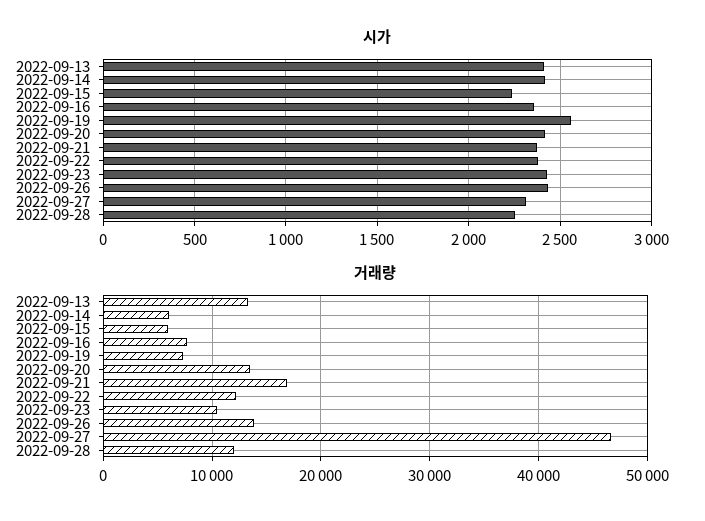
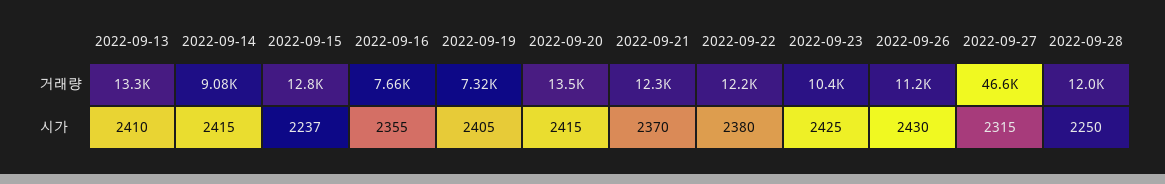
시가, 2022-09-19: 2550 -> 2405
거래량, 2022-09-14: 6000 -> 9080
거래량, 2022-09-15: 6000 -> 12800
거래량, 2022-09-21: 17000 -> 12300
거래량, 2022-09-26: 14000 -> 11200

